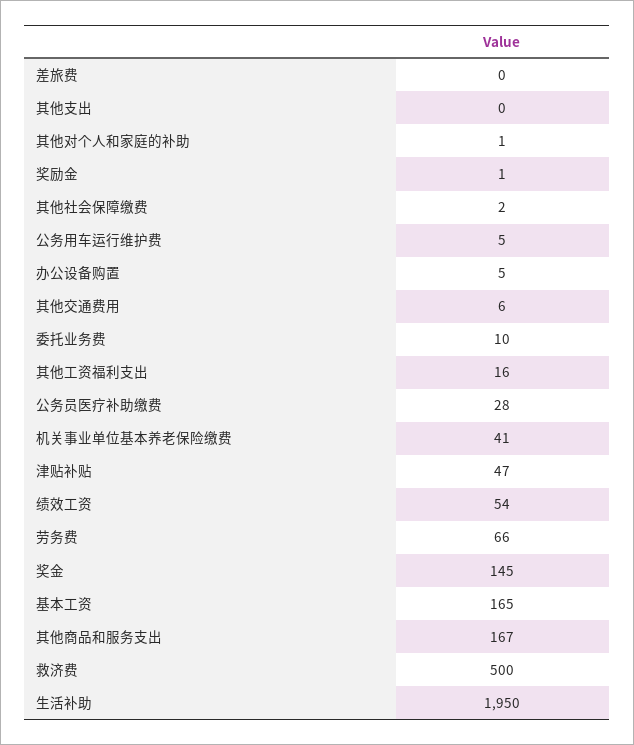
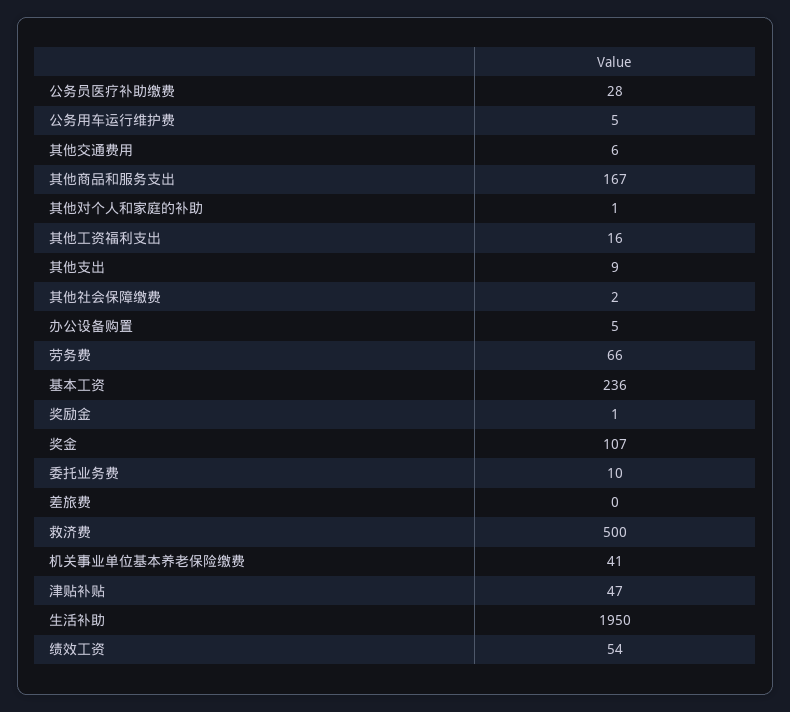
其他支出: 0 -> 9
奖金: 145 -> 107
基本工资: 165 -> 236

